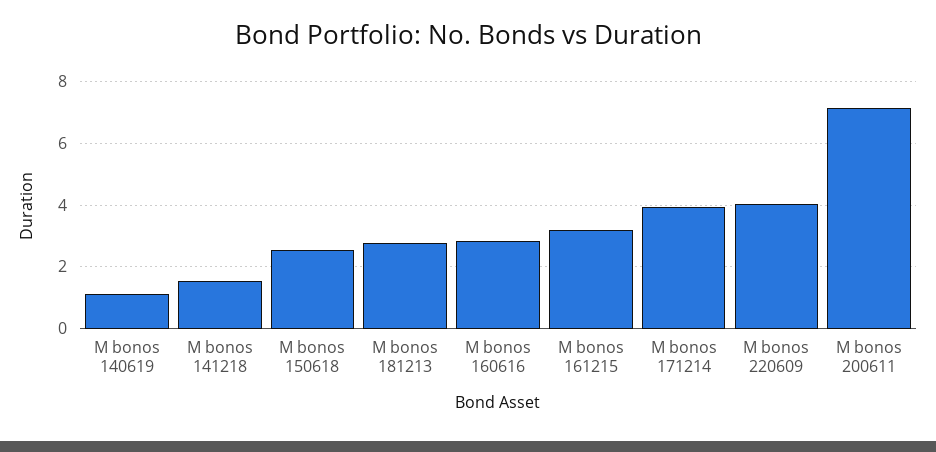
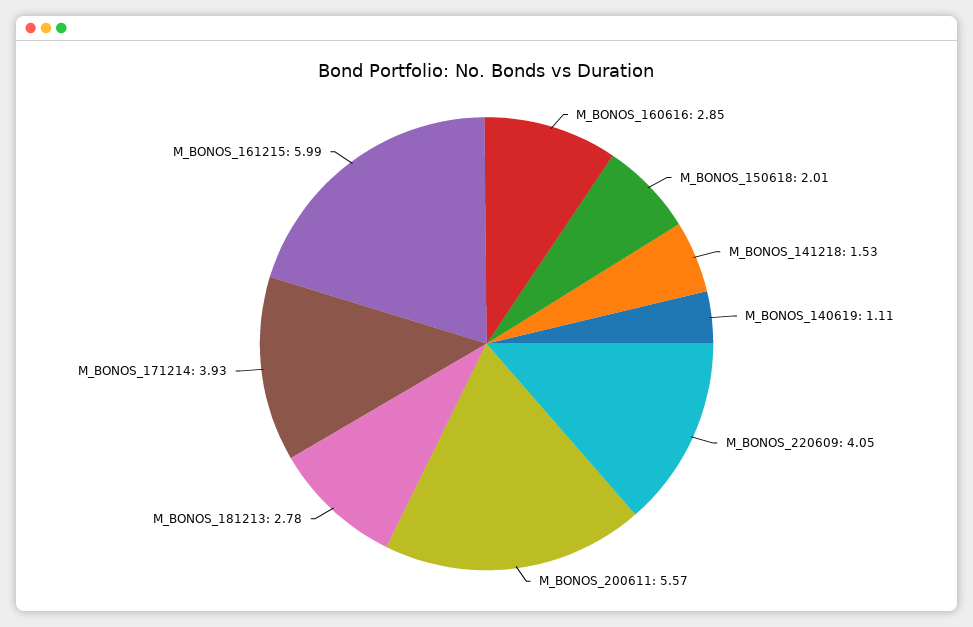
M bonos 150618: 2.6 -> 2.01
M bonos 161215: 3.2 -> 5.99
M bonos 200611: 7.2 -> 5.57

